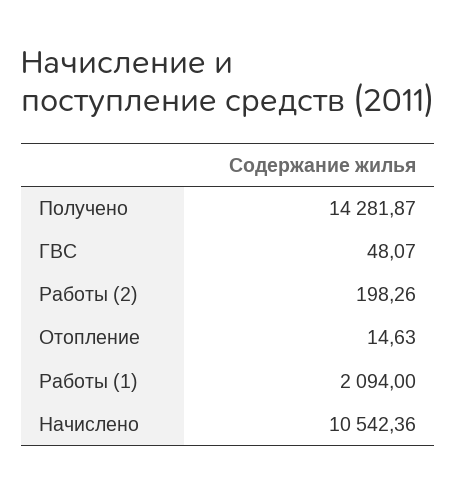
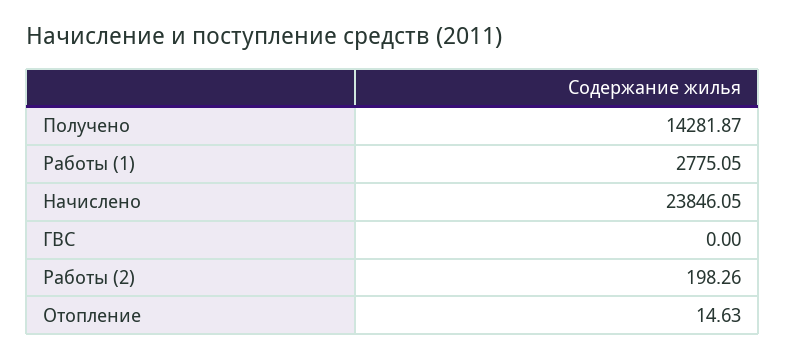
ГВС: 48.07 -> 0
Работы (1): 2094 -> 2775.05
Начислено: 10542.36 -> 23846.05

